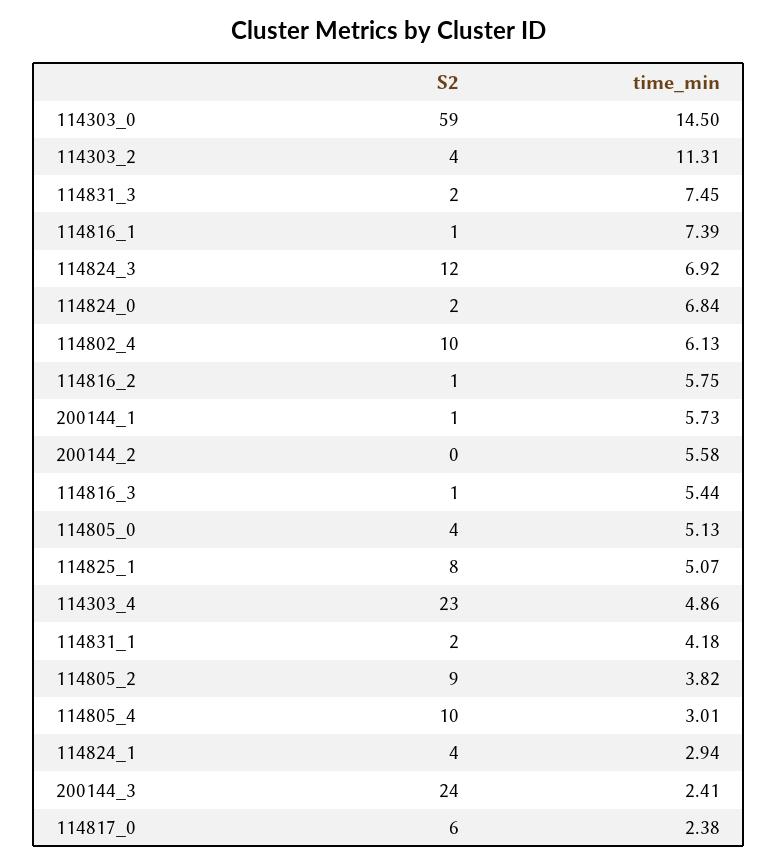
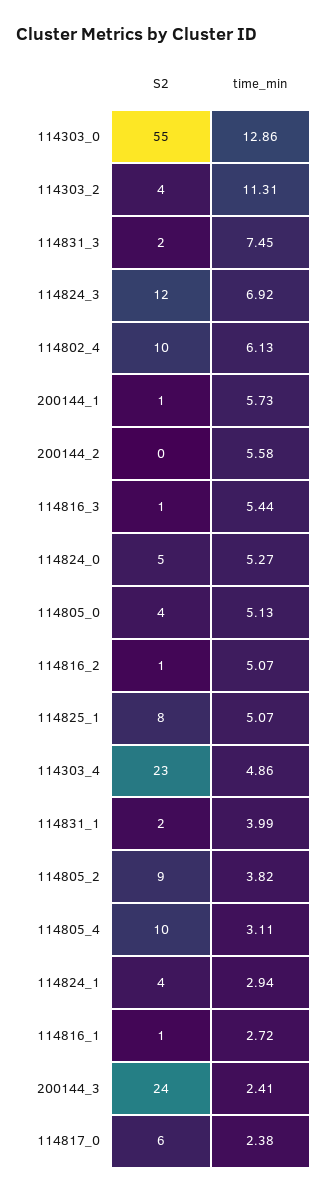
S2, 114303_0: 59 -> 55
time_min, 114303_0: 14.5 -> 12.86
time_min, 114816_1: 7.39 -> 2.72
S2, 114824_0: 2 -> 5
time_min, 114824_0: 6.84 -> 5.27
time_min, 114816_2: 5.75 -> 5.07
time_min, 114831_1: 4.18 -> 3.99
time_min, 114805_4: 3.01 -> 3.11

